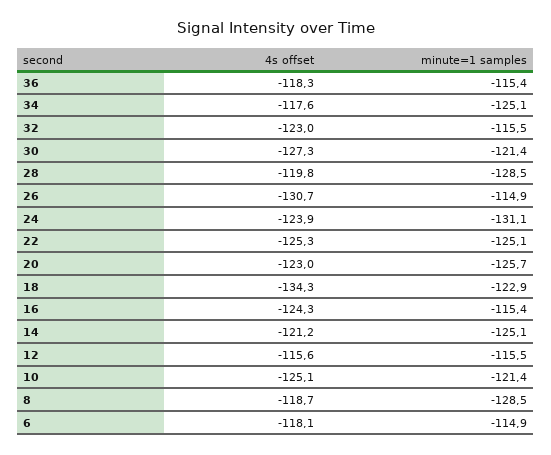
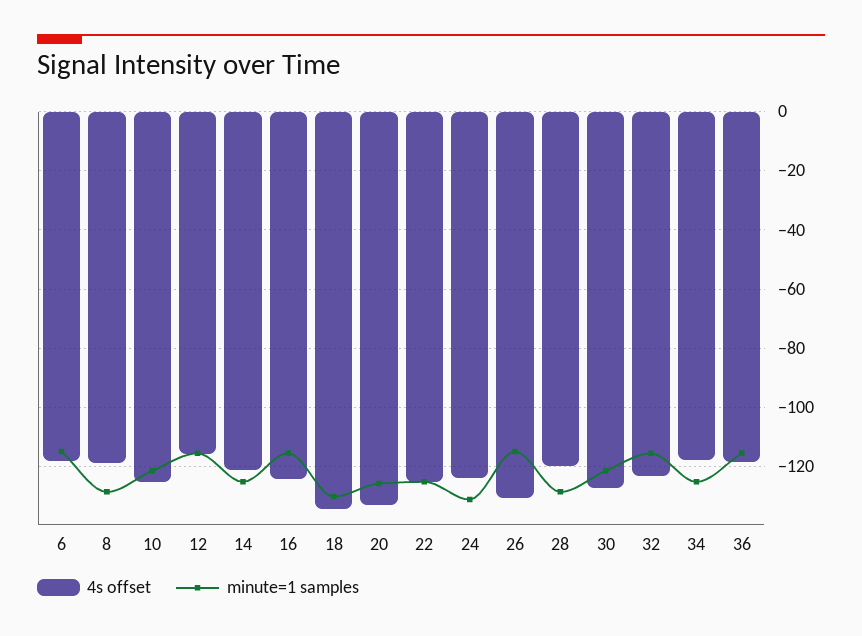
4s offset, 20: -123 -> -132.5
minute=1 samples, 18: -122.9 -> -130

